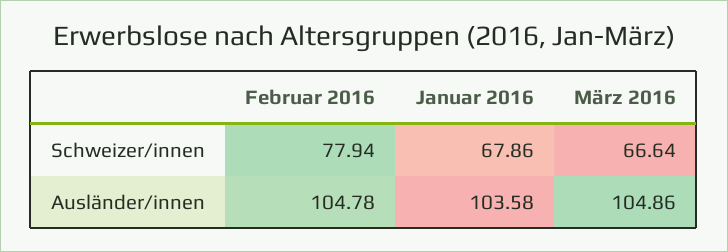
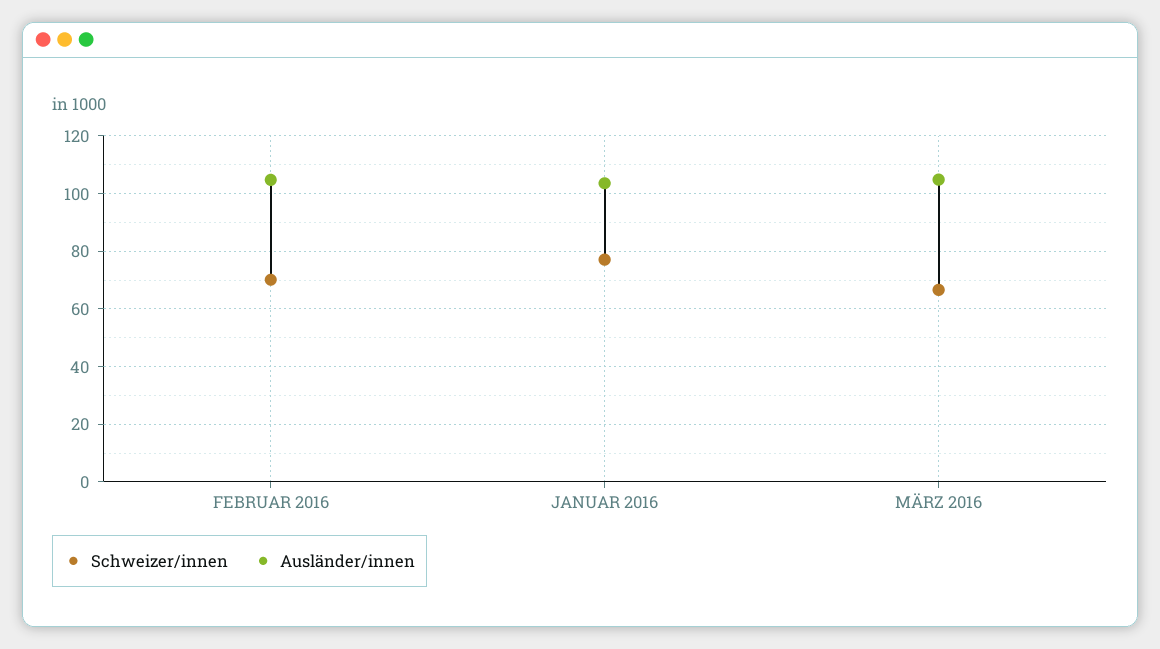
Schweizer/innen, Februar 2016: 77.94 -> 70
Schweizer/innen, Januar 2016: 67.86 -> 77.5

